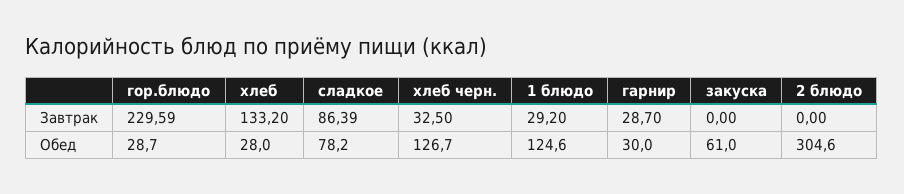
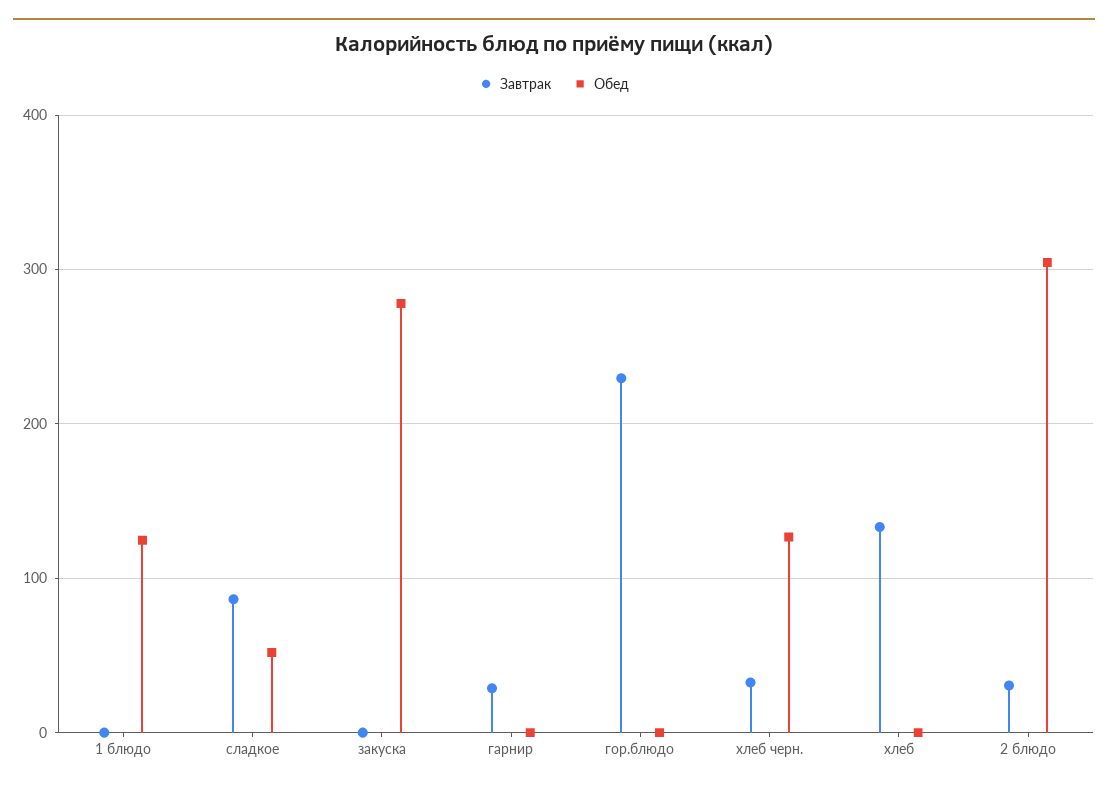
Завтрак, 1 блюдо: 29.2 -> 0
Завтрак, 2 блюдо: 0 -> 30
Обед, гор.блюдо: 28.7 -> 0
Обед, хлеб: 28 -> 0
Обед, сладкое: 78.2 -> 50
Обед, гарнир: 30 -> 0
Обед, закуска: 61 -> 280

